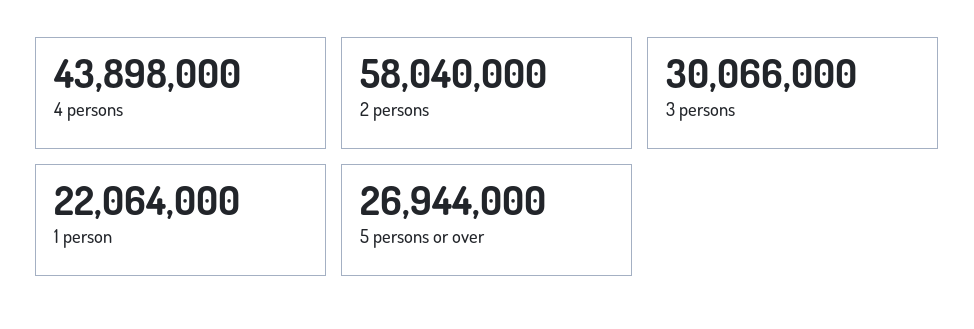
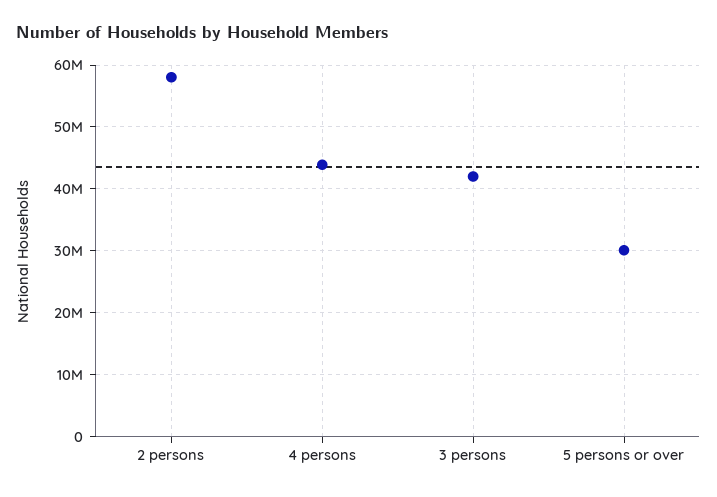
3 persons: 30066000 -> 42000000
1 person: 22064000 -> none
5 persons or over: 26944000 -> 30000000

